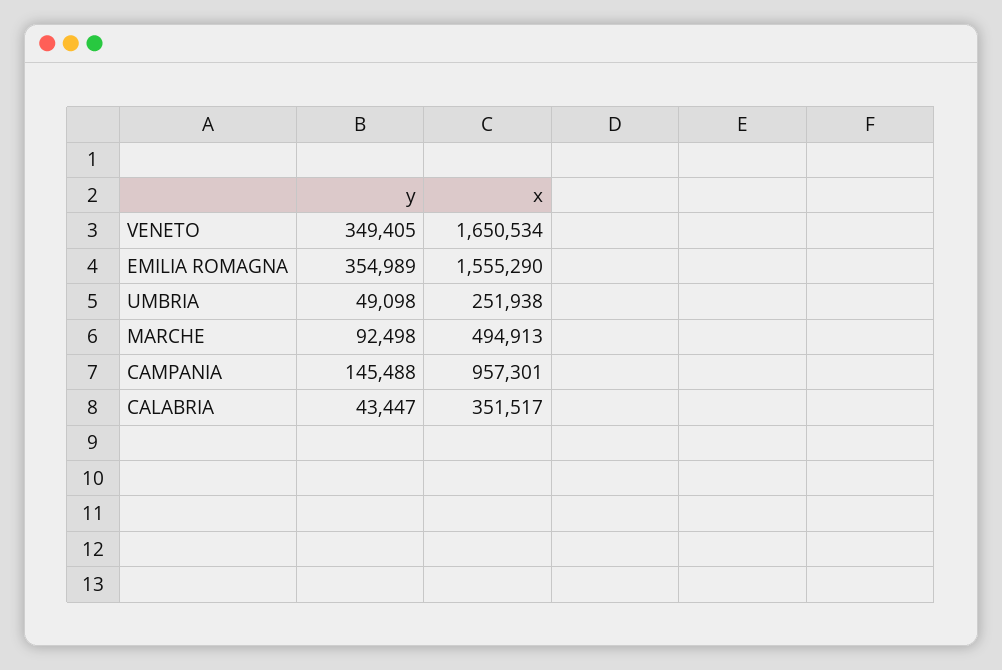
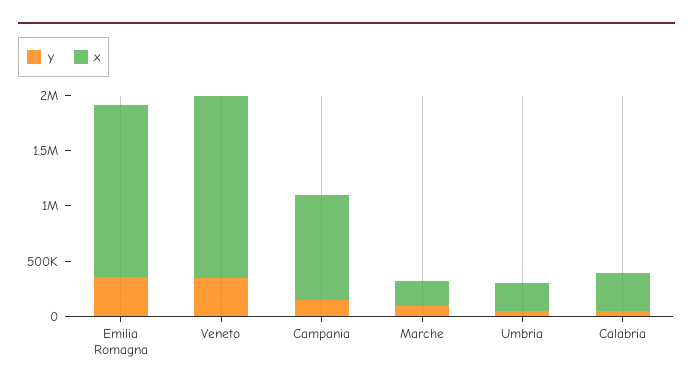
x, MARCHE: 494913 -> 200000

